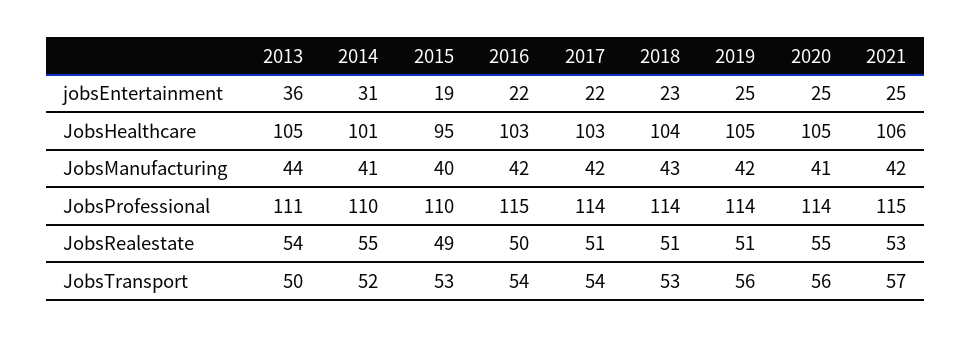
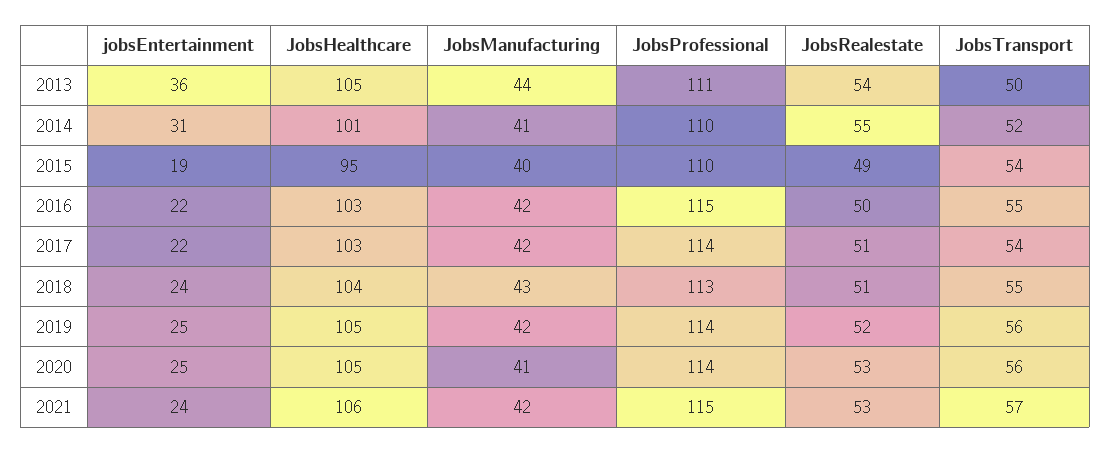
2018, jobsEntertainment: 23 -> 24
2021, jobsEntertainment: 25 -> 24
2018, JobsProfessional: 114 -> 113
2019, JobsRealestate: 51 -> 52
2020, JobsRealestate: 55 -> 53
2015, JobsTransport: 53 -> 54
2016, JobsTransport: 54 -> 55
2018, JobsTransport: 53 -> 55

